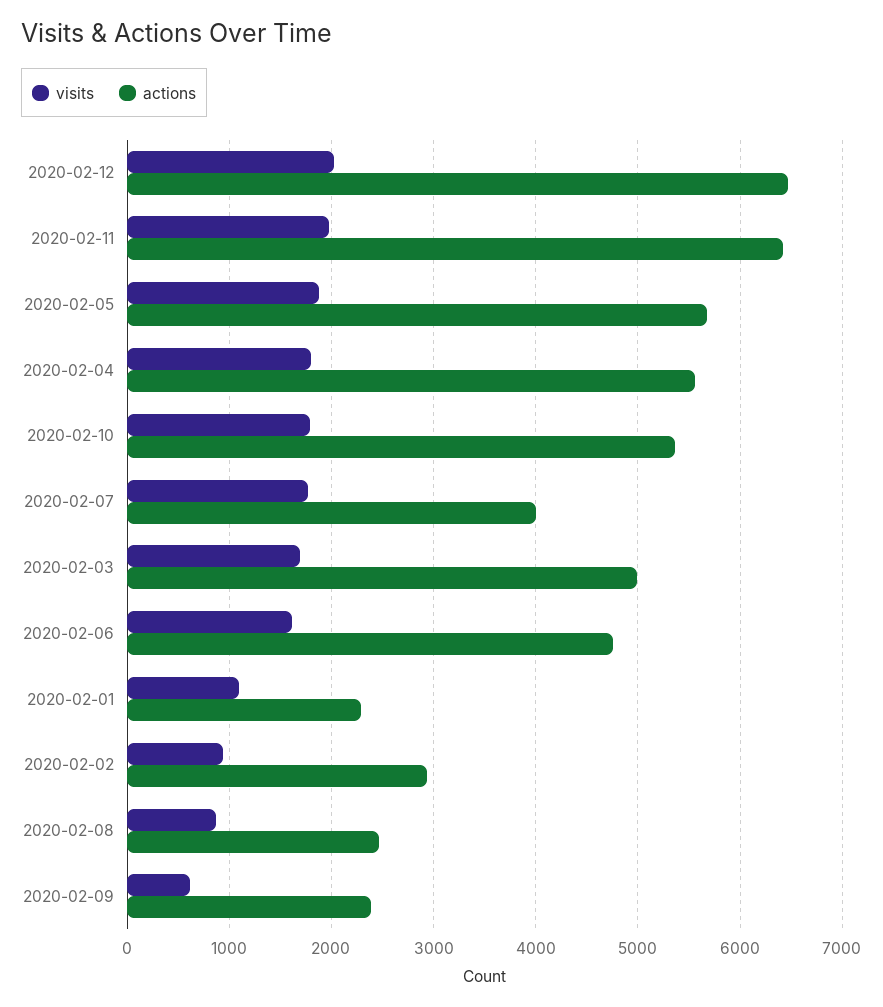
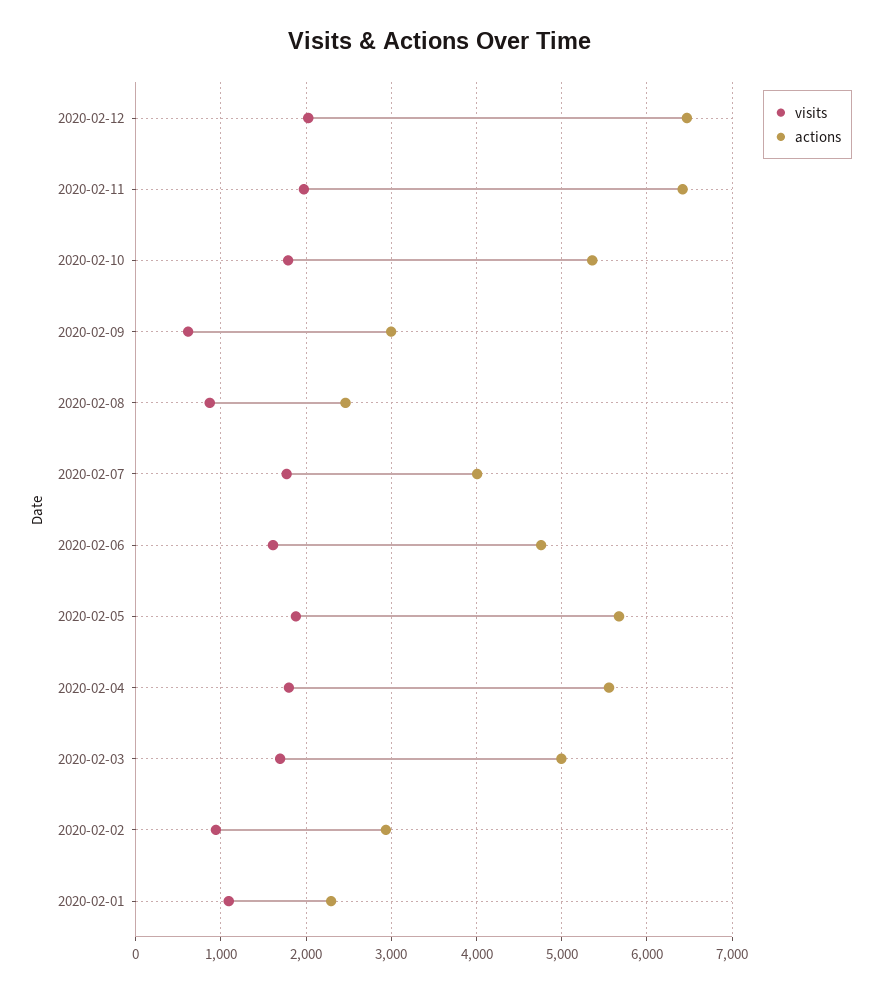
actions, 2020-02-09: 2400 -> 3000

